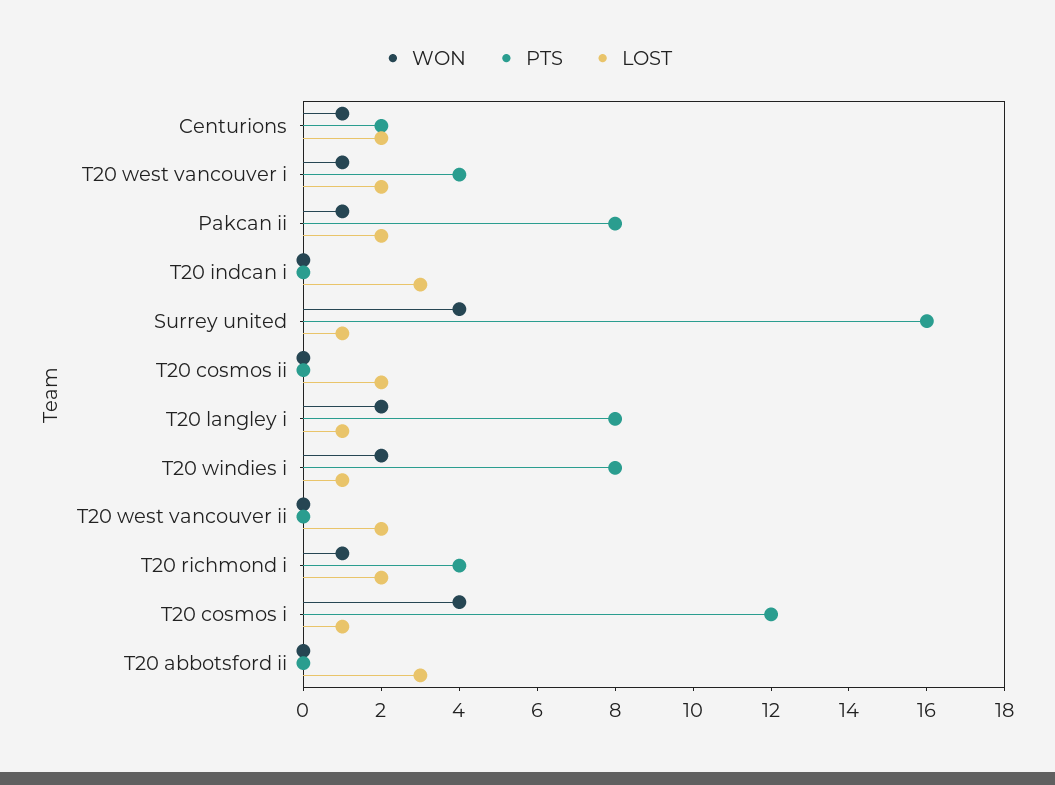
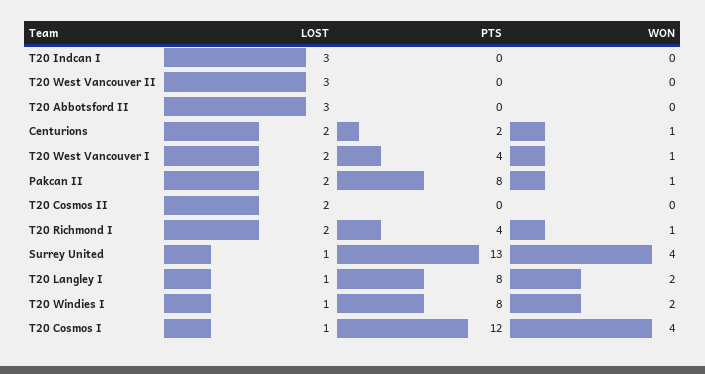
PTS, Surrey united: 16 -> 13
LOST, T20 west vancouver ii: 2 -> 3

